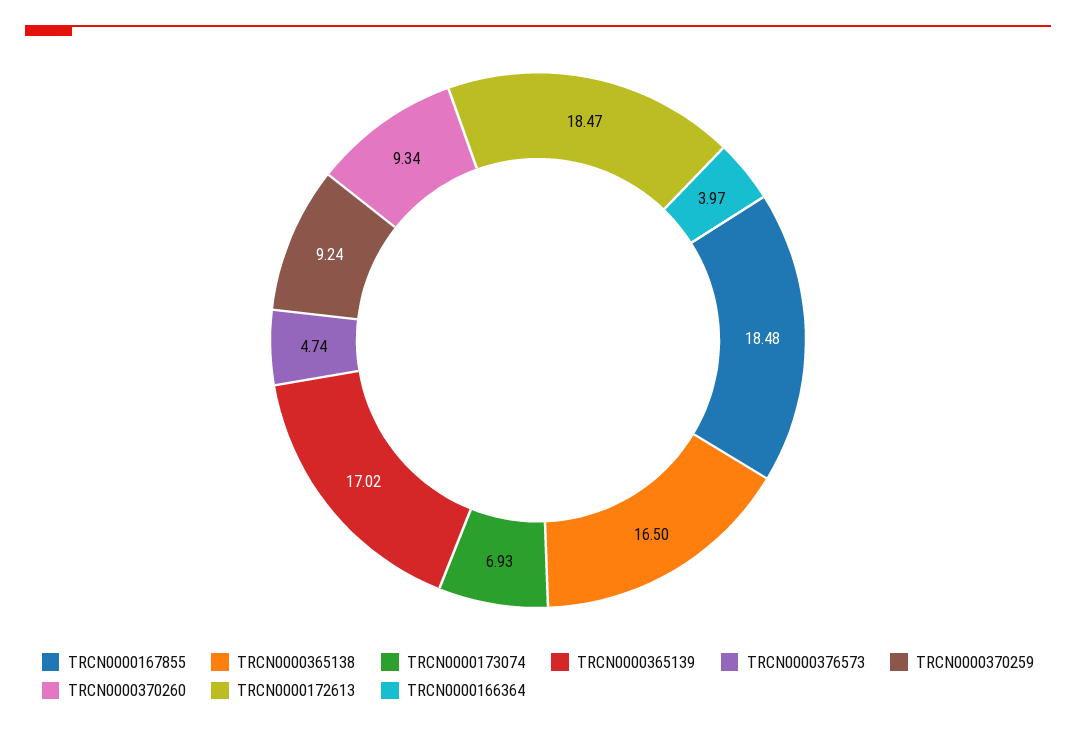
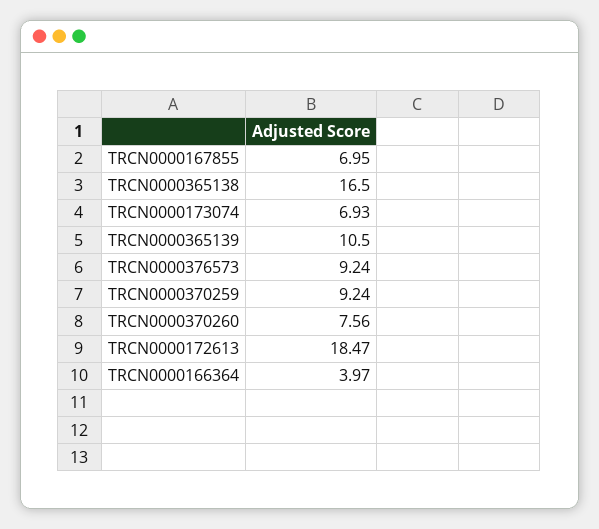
TRCN0000167855: 18.48 -> 6.95
TRCN0000365139: 17.02 -> 10.5
TRCN0000376573: 4.74 -> 9.24
TRCN0000370260: 9.34 -> 7.56

